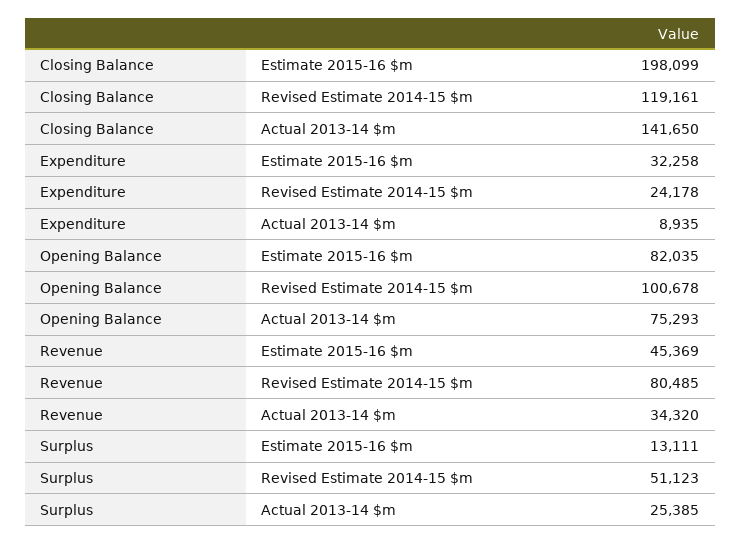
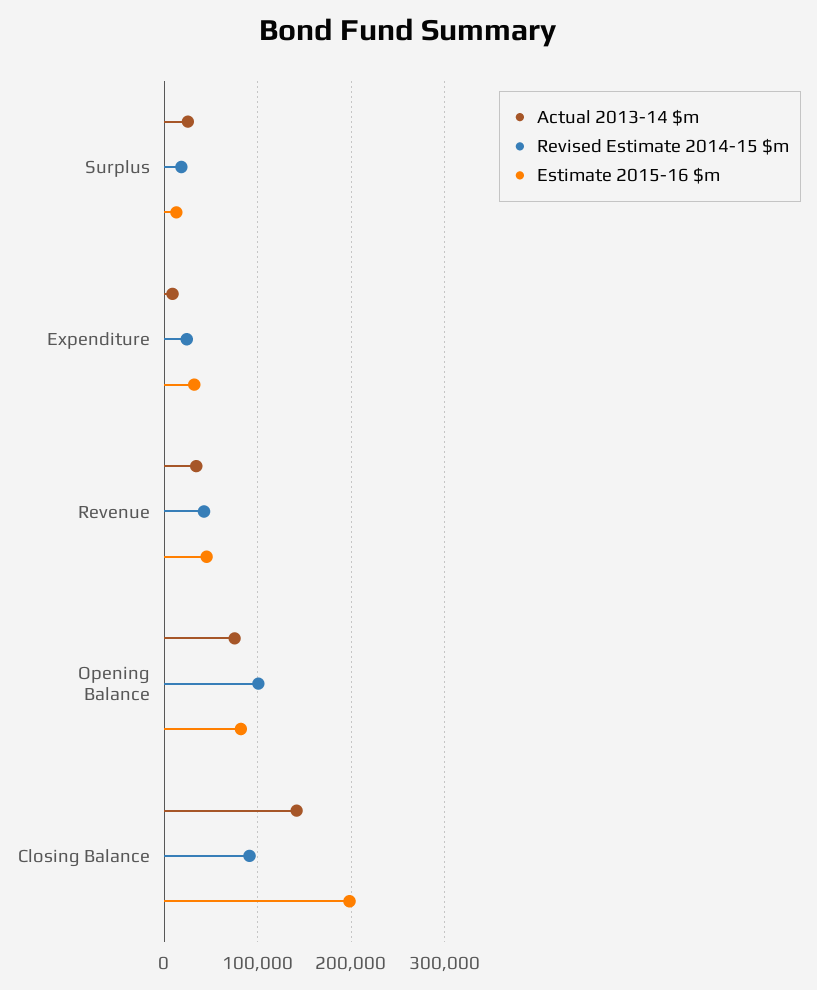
Revised Estimate 2014-15 $m, Closing Balance: 119161 -> 90000
Revised Estimate 2014-15 $m, Revenue: 80485 -> 40000
Revised Estimate 2014-15 $m, Surplus: 51123 -> 20000

